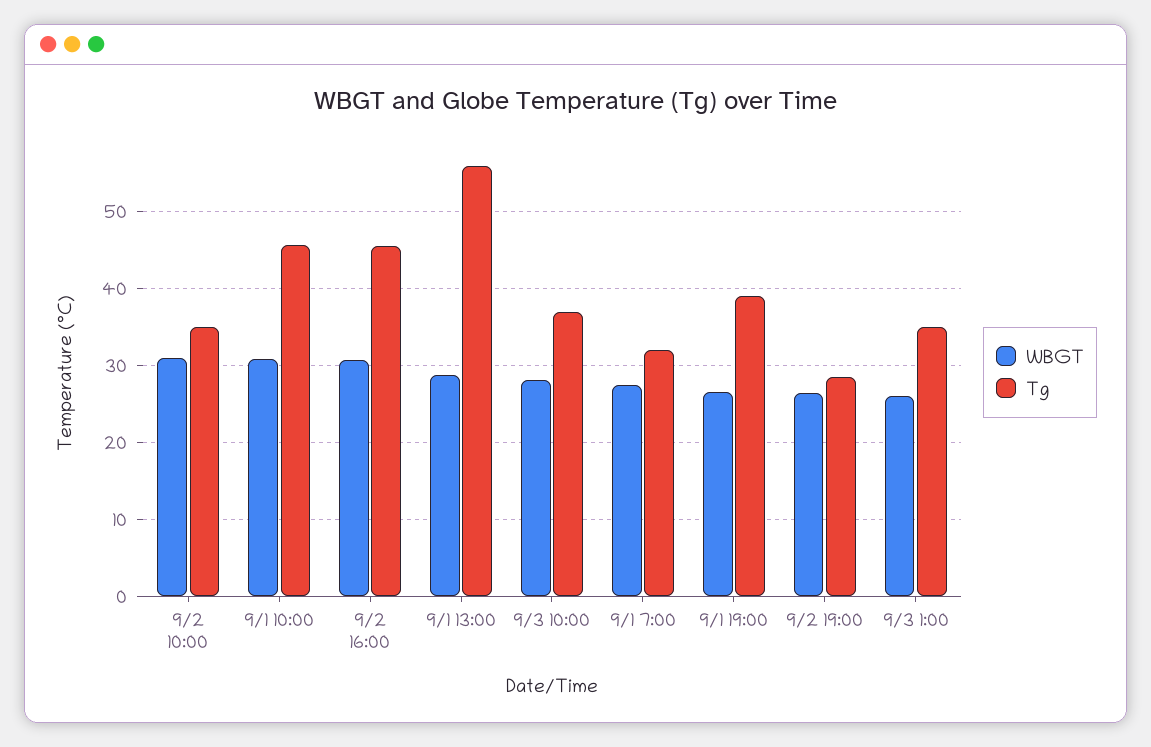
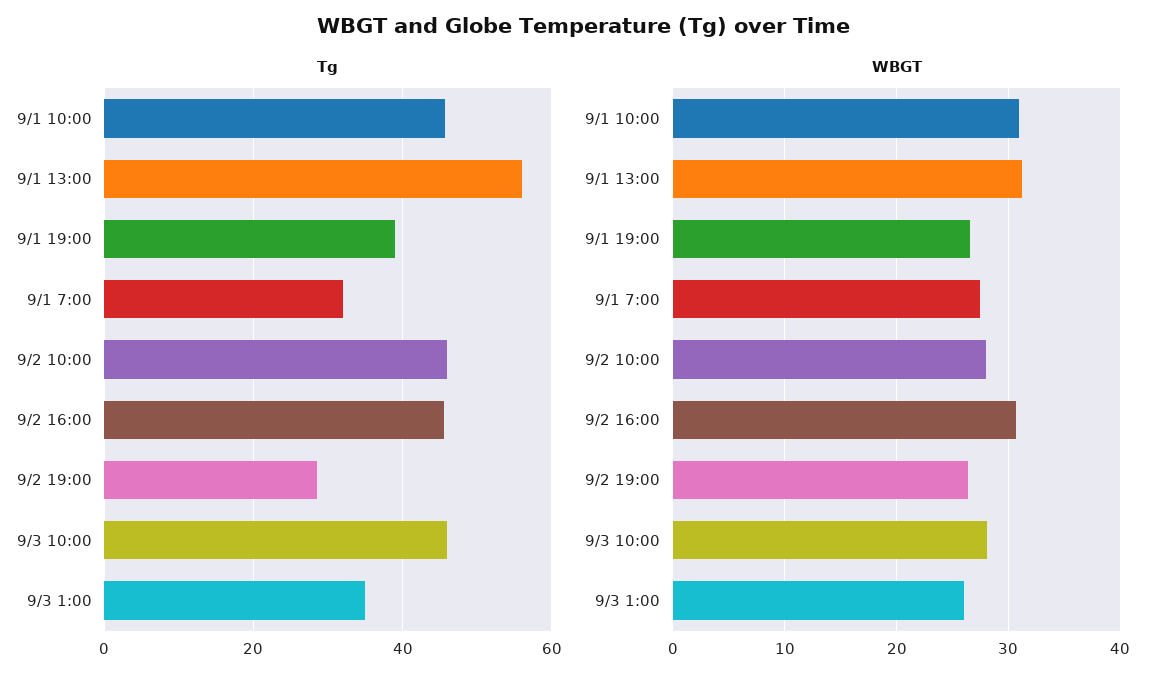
WBGT, 9/2 10:00: 31 -> 28
Tg, 9/2 10:00: 35 -> 46
WBGT, 9/1 13:00: 29 -> 31
Tg, 9/3 10:00: 37 -> 46

